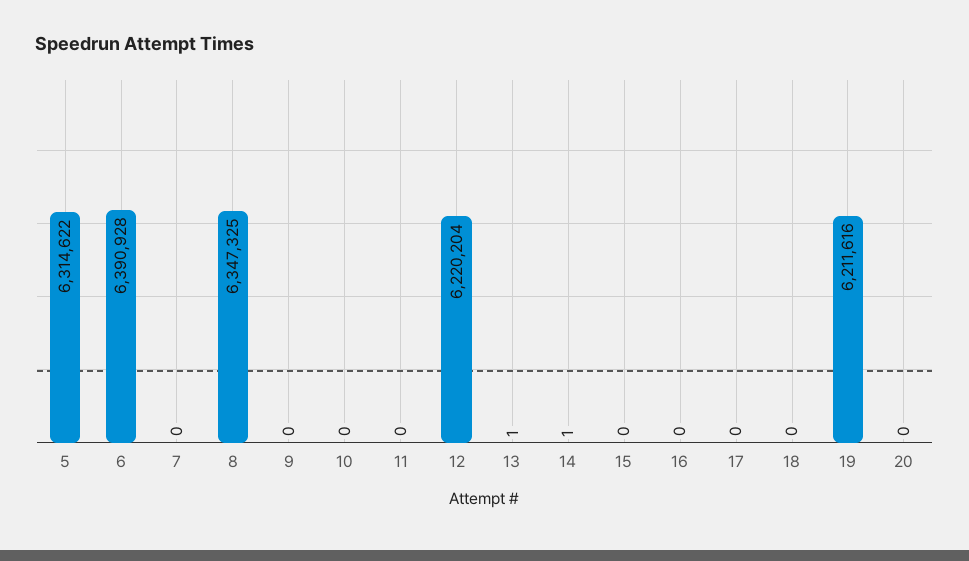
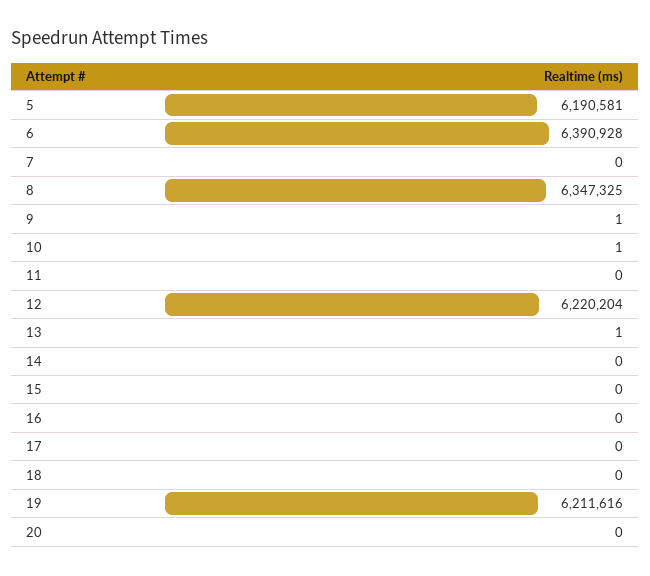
5: 6314622 -> 6190581
9: 0 -> 1
10: 0 -> 1
14: 1 -> 0

